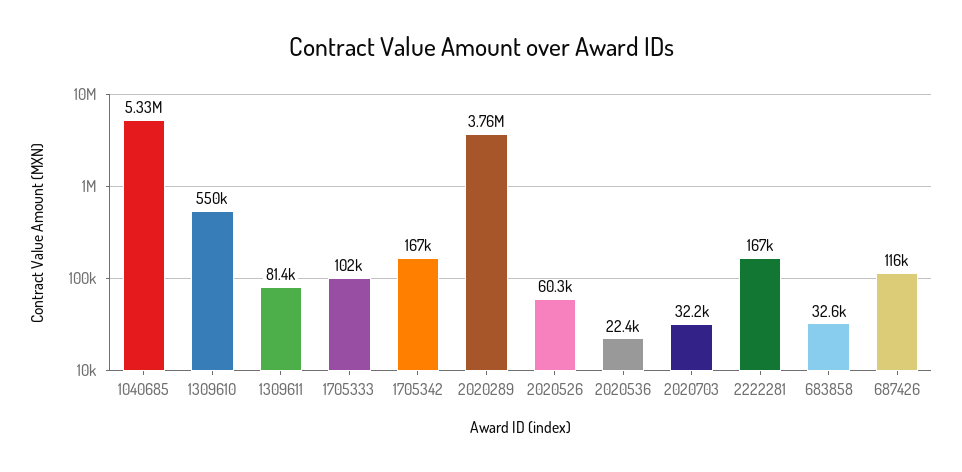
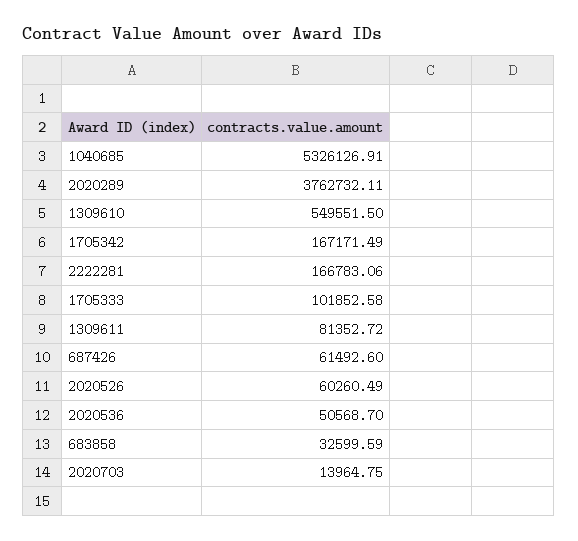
2020536: 22400 -> 50568.7
2020703: 32200 -> 13964.75
687426: 116000 -> 61492.6

